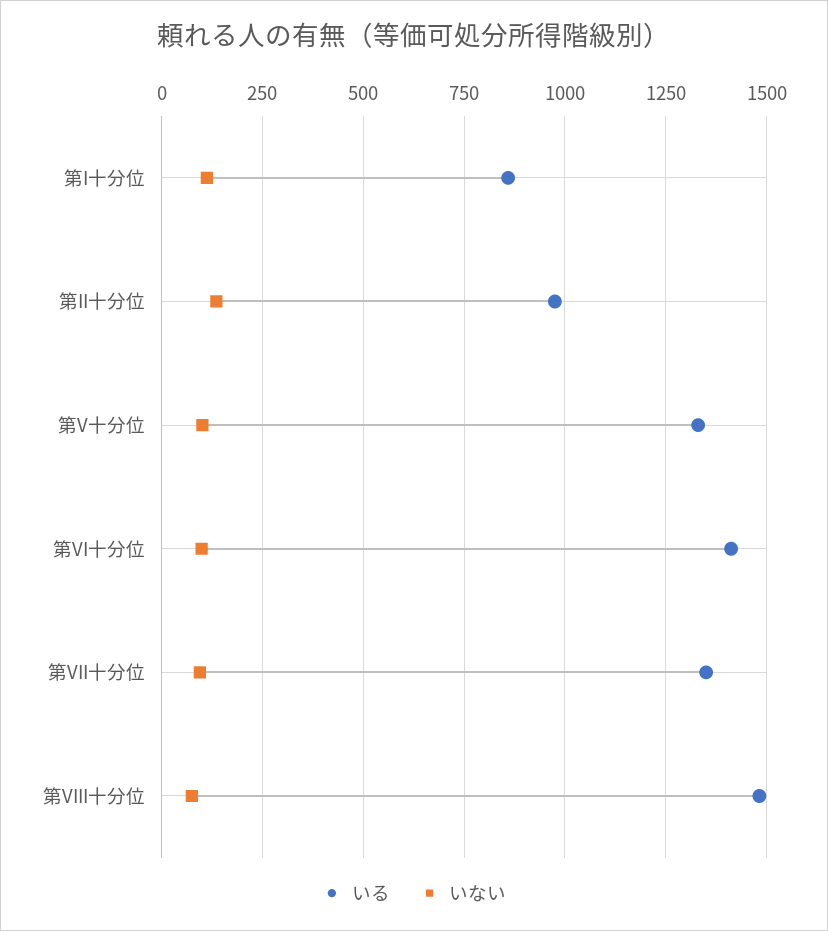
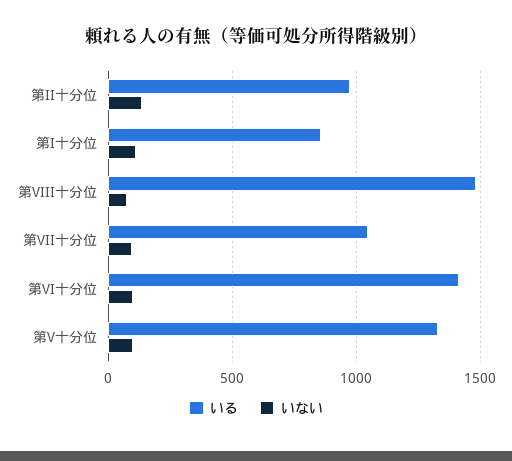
いる, 第VII十分位: 1350 -> 1050

